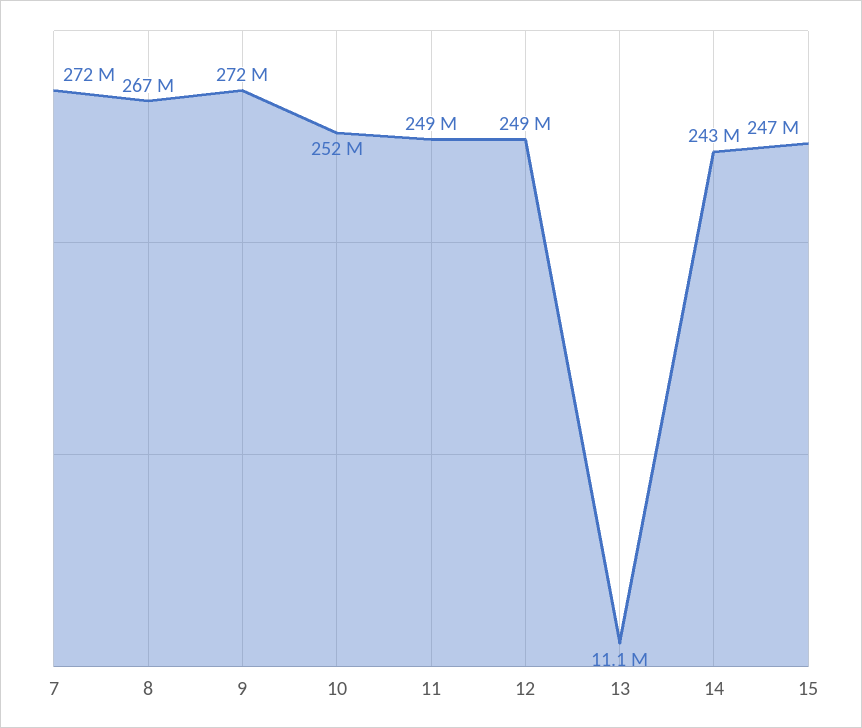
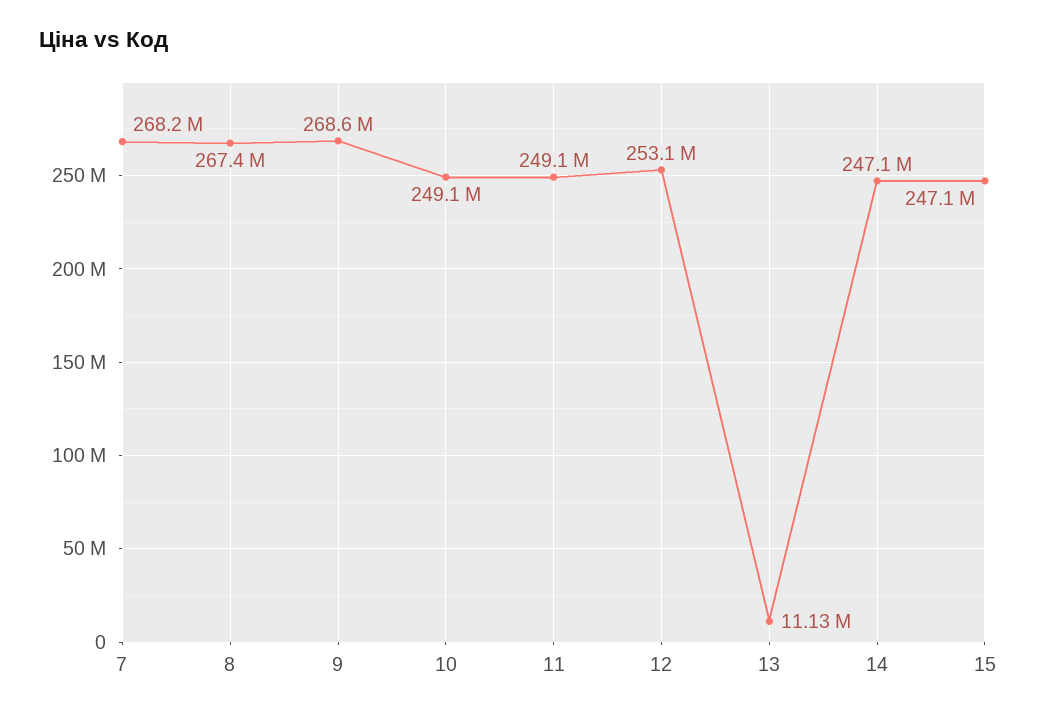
7: 272000000 -> 268200000
9: 272000000 -> 268600000
10: 252000000 -> 249100000
12: 249000000 -> 253100000
14: 243000000 -> 247100000

